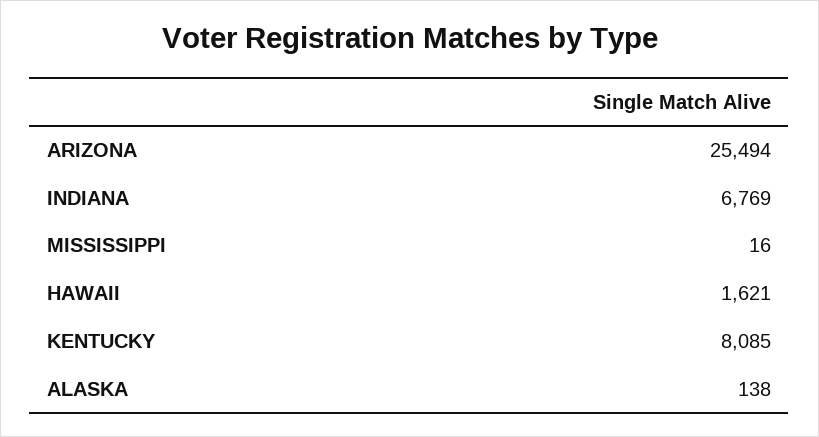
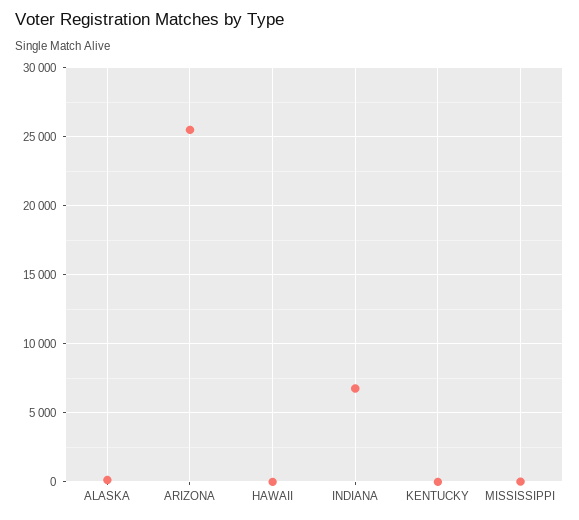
HAWAII: 1621 -> 0
KENTUCKY: 8085 -> 0

